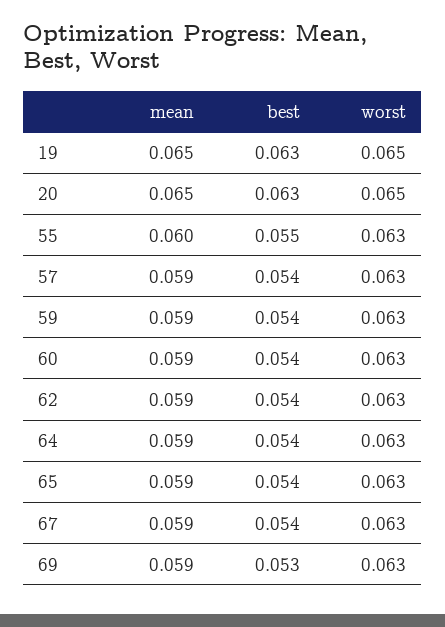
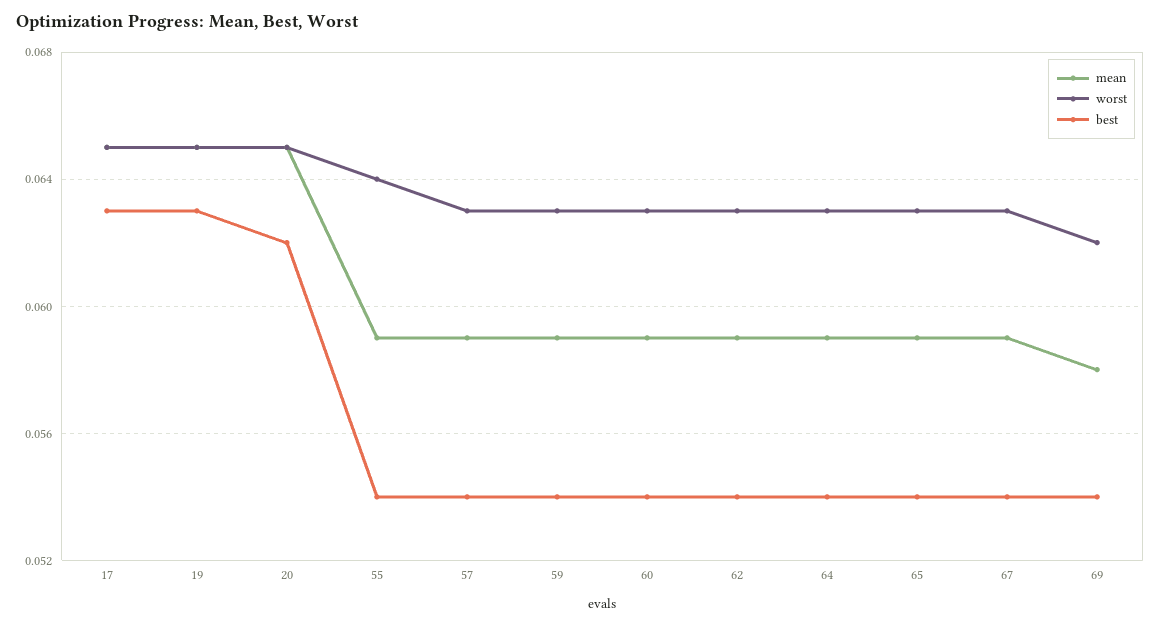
best, 20: 0.063 -> 0.062
mean, 55: 0.06 -> 0.059
best, 55: 0.055 -> 0.054
worst, 55: 0.063 -> 0.064
mean, 69: 0.059 -> 0.058
best, 69: 0.053 -> 0.054
worst, 69: 0.063 -> 0.062
mean, 17: none -> 0.065
worst, 17: none -> 0.065
best, 17: none -> 0.063

